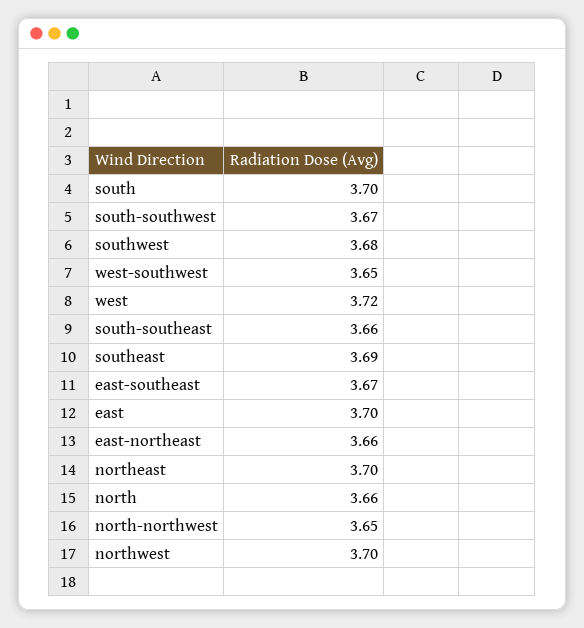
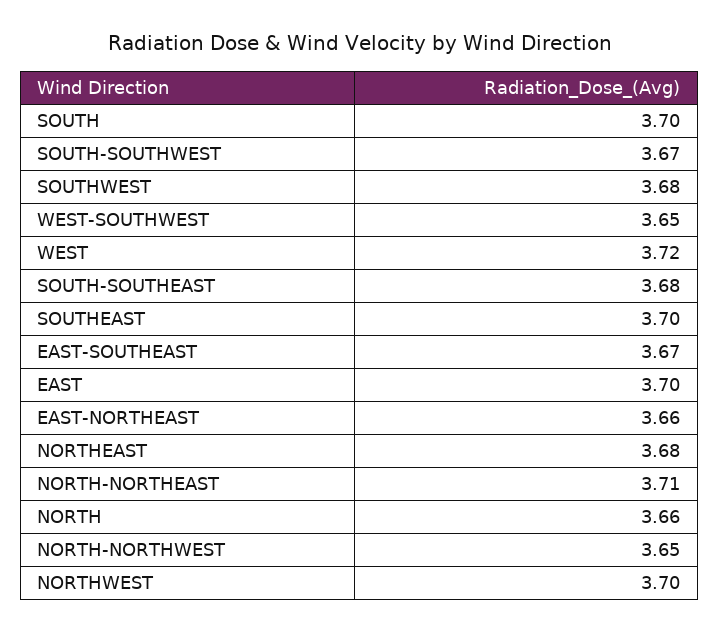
south-southeast: 3.66 -> 3.68
southeast: 3.69 -> 3.7
northeast: 3.7 -> 3.68
NORTH-NORTHEAST: none -> 3.71

